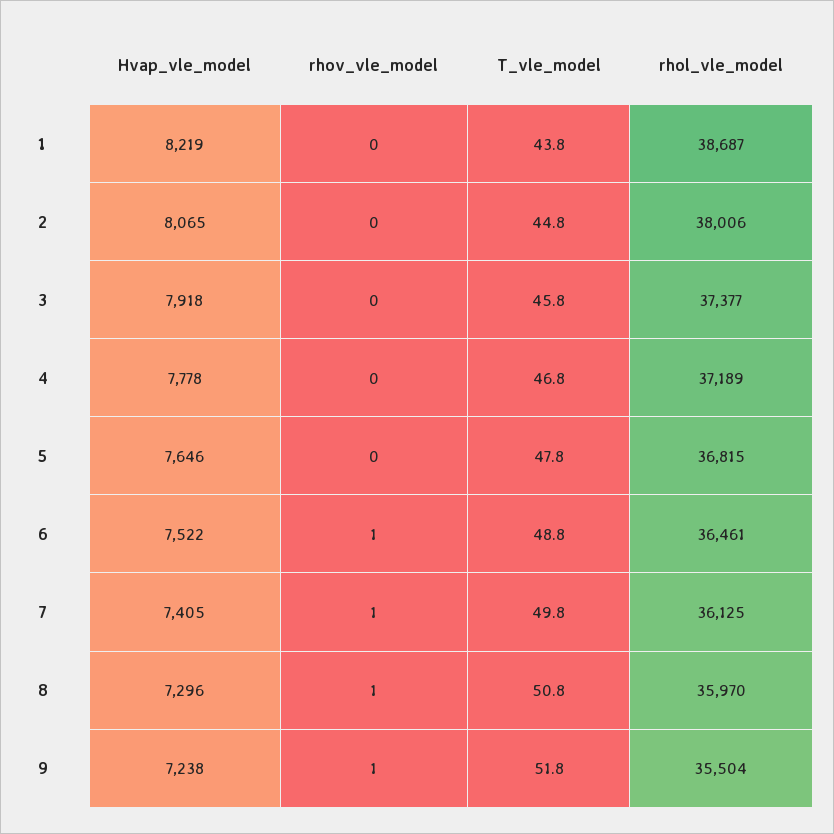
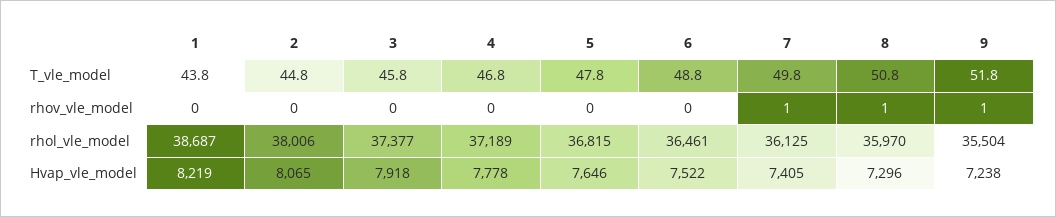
rhov_vle_model, 6: 1 -> 0

